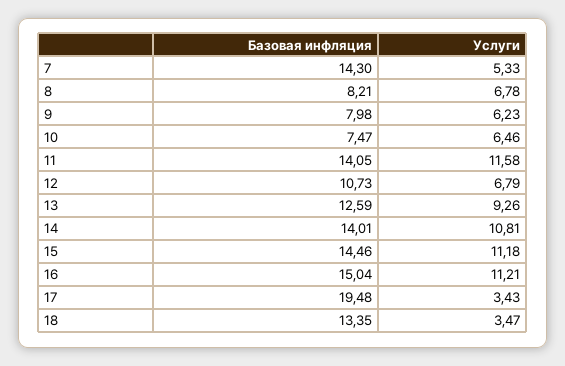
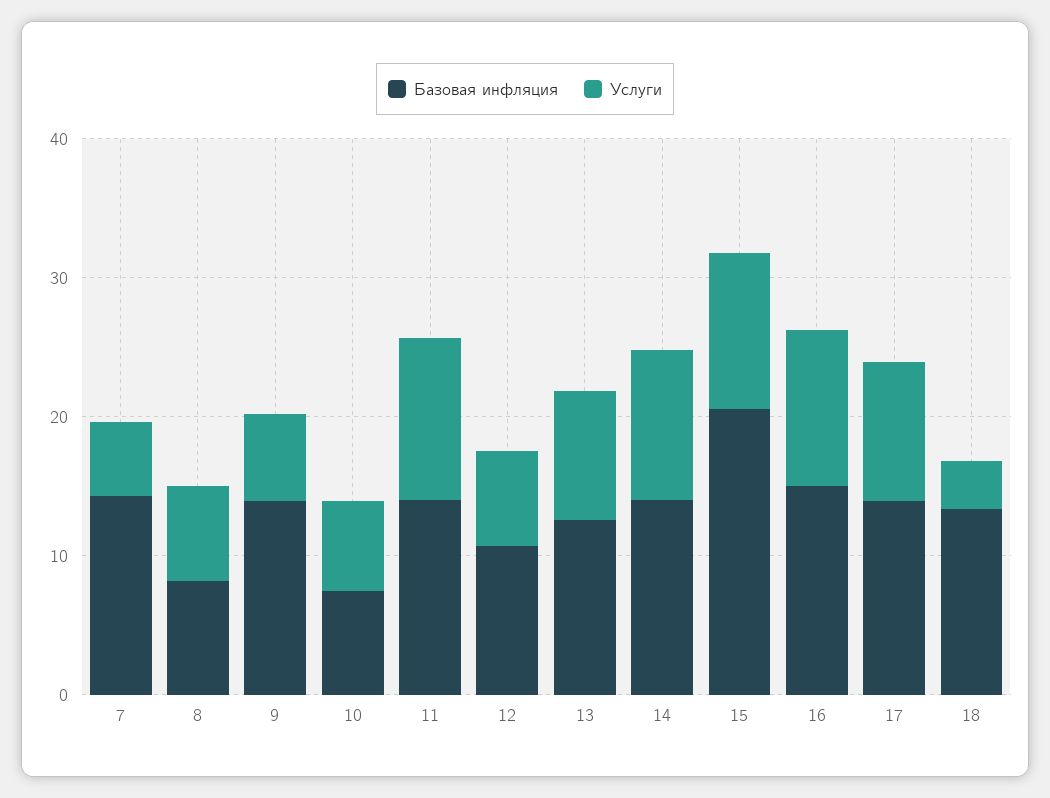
Базовая инфляция, 9: 7.98 -> 14
Базовая инфляция, 15: 14.46 -> 20
Базовая инфляция, 17: 19.48 -> 14
Услуги, 17: 3.43 -> 10

